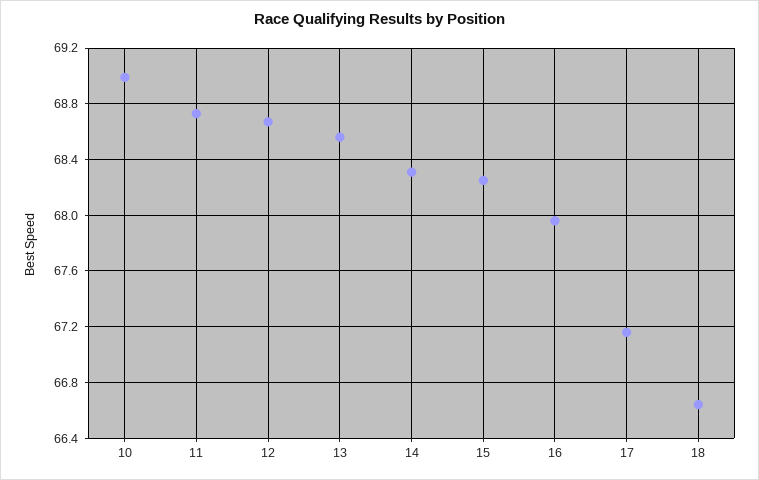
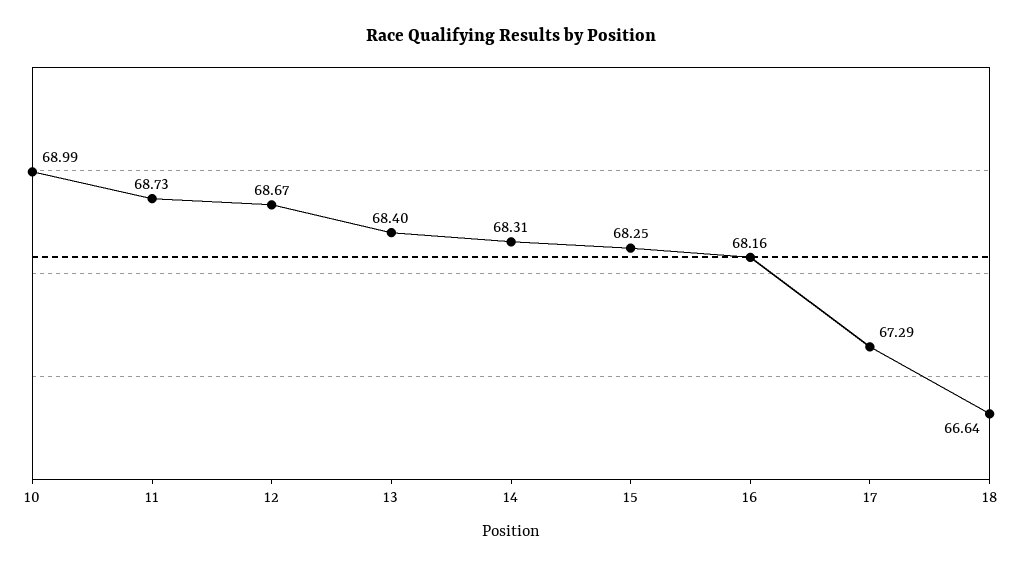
13: 68.55 -> 68.4
16: 67.95 -> 68.16
17: 67.15 -> 67.29

